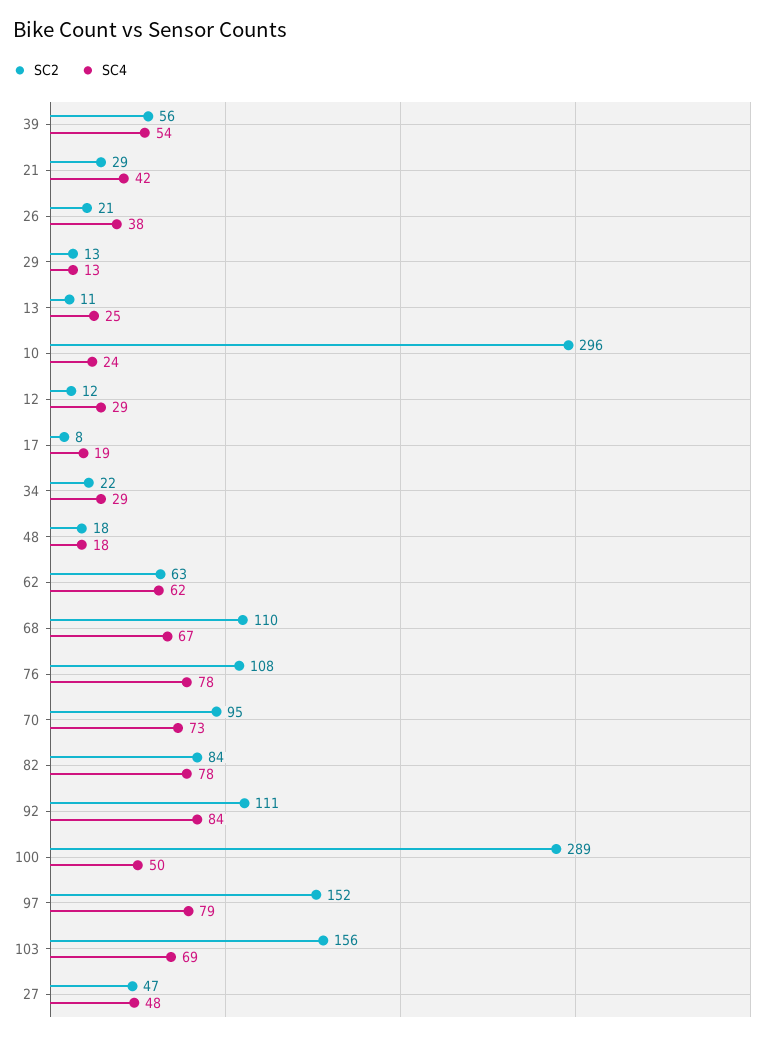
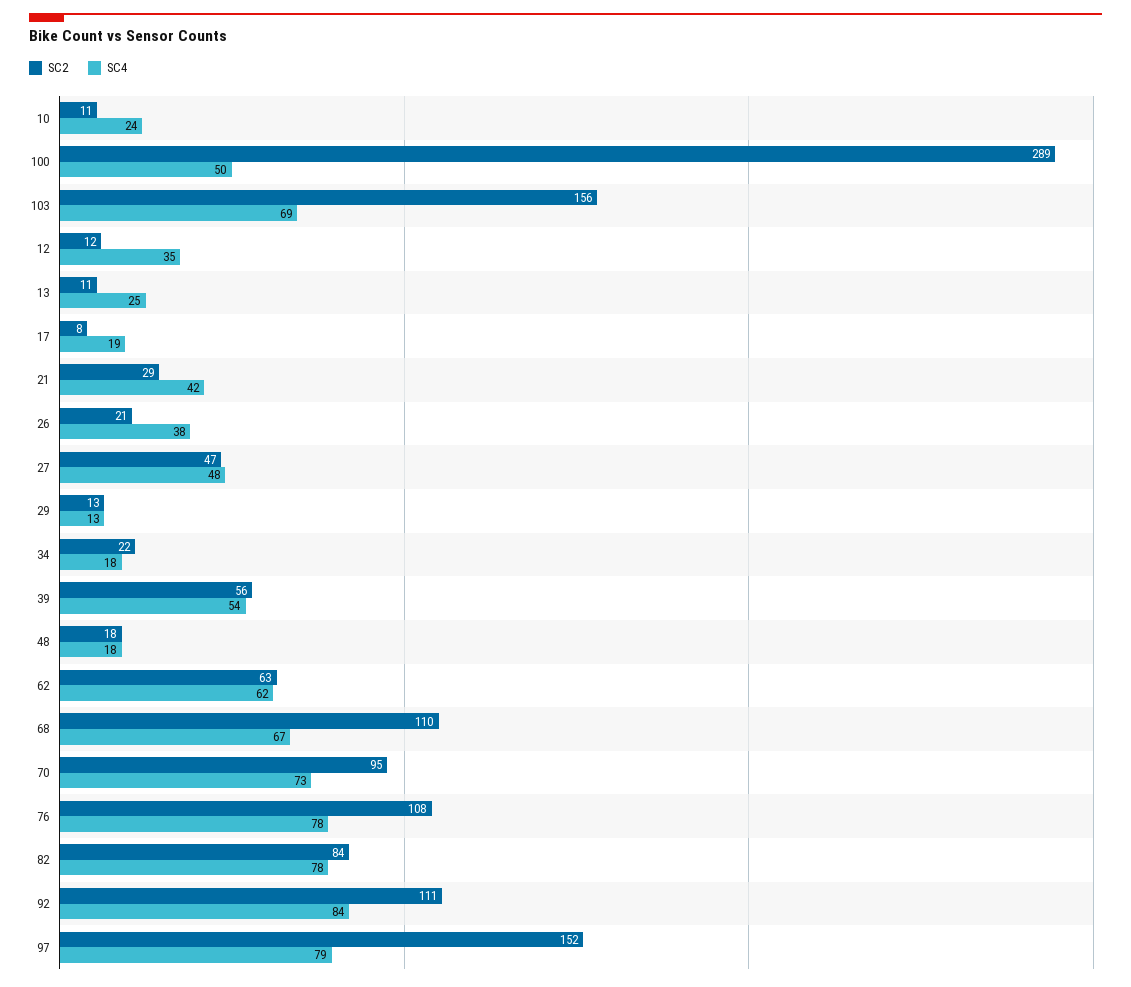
SC2, 10: 296 -> 11
SC4, 12: 29 -> 35
SC4, 34: 29 -> 18

